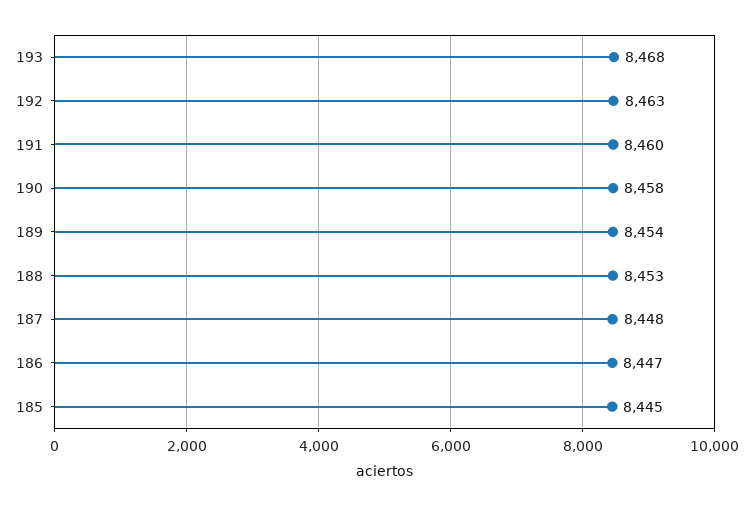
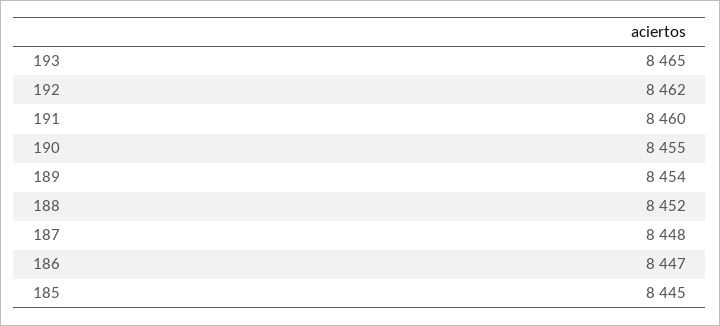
193: 8468 -> 8465
192: 8463 -> 8462
190: 8458 -> 8455
188: 8453 -> 8452

